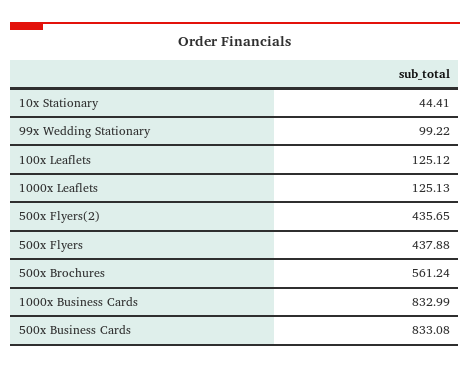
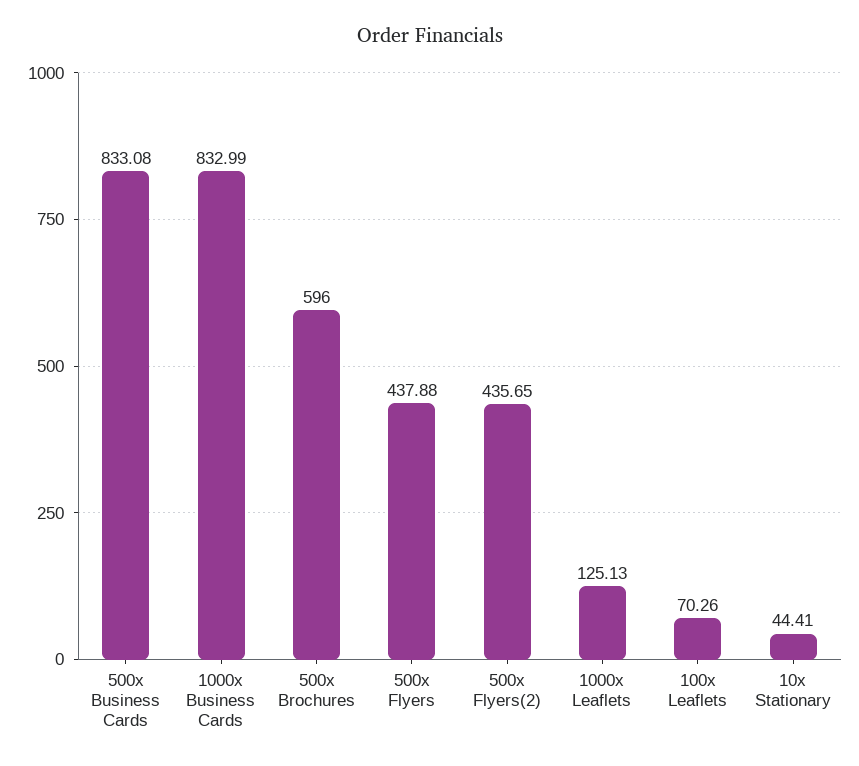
99x Wedding Stationary: 99.22 -> none
100x Leaflets: 125.12 -> 70.26
500x Brochures: 561.24 -> 596

